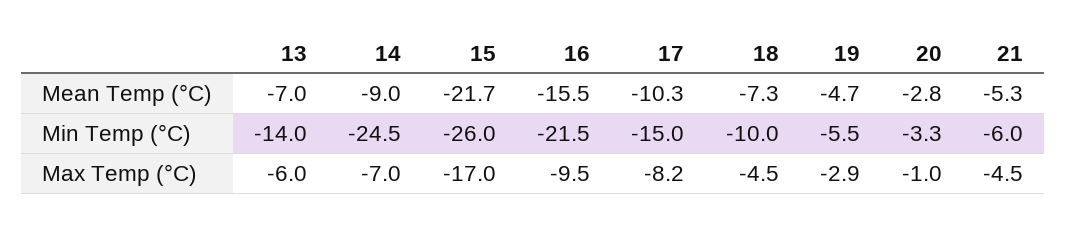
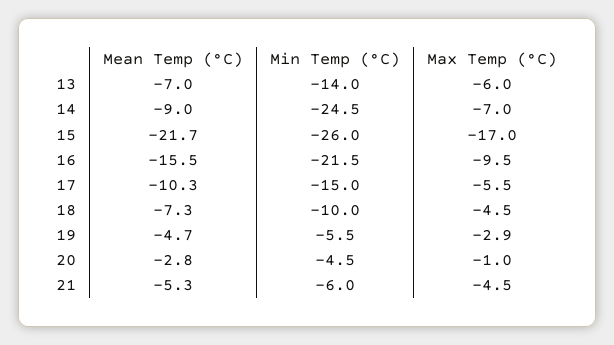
20, Min Temp (°C): -3.3 -> -4.5
17, Max Temp (°C): -8.2 -> -5.5

